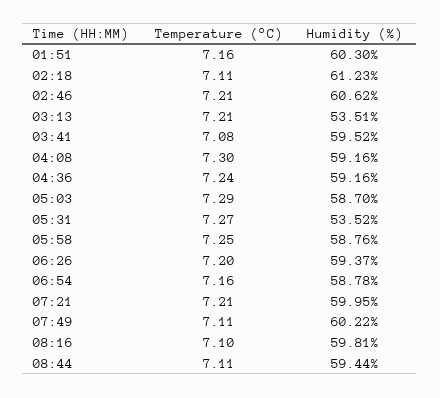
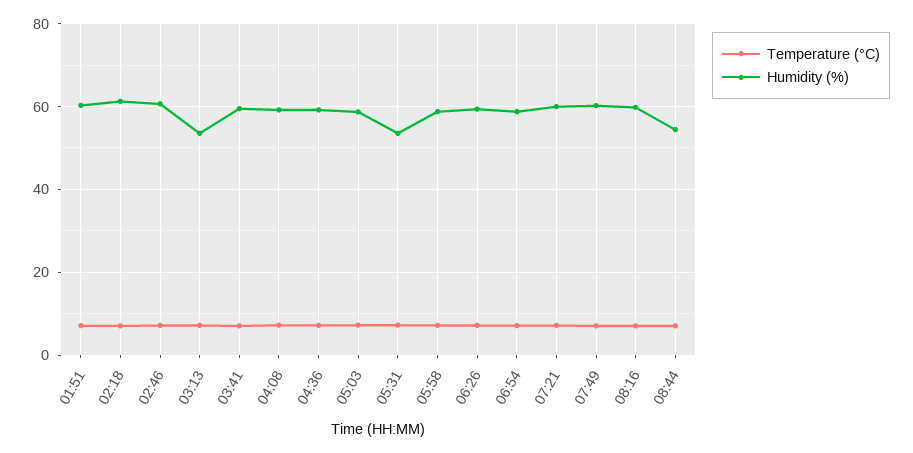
Humidity (%), 08:44: 59.44 -> 54

